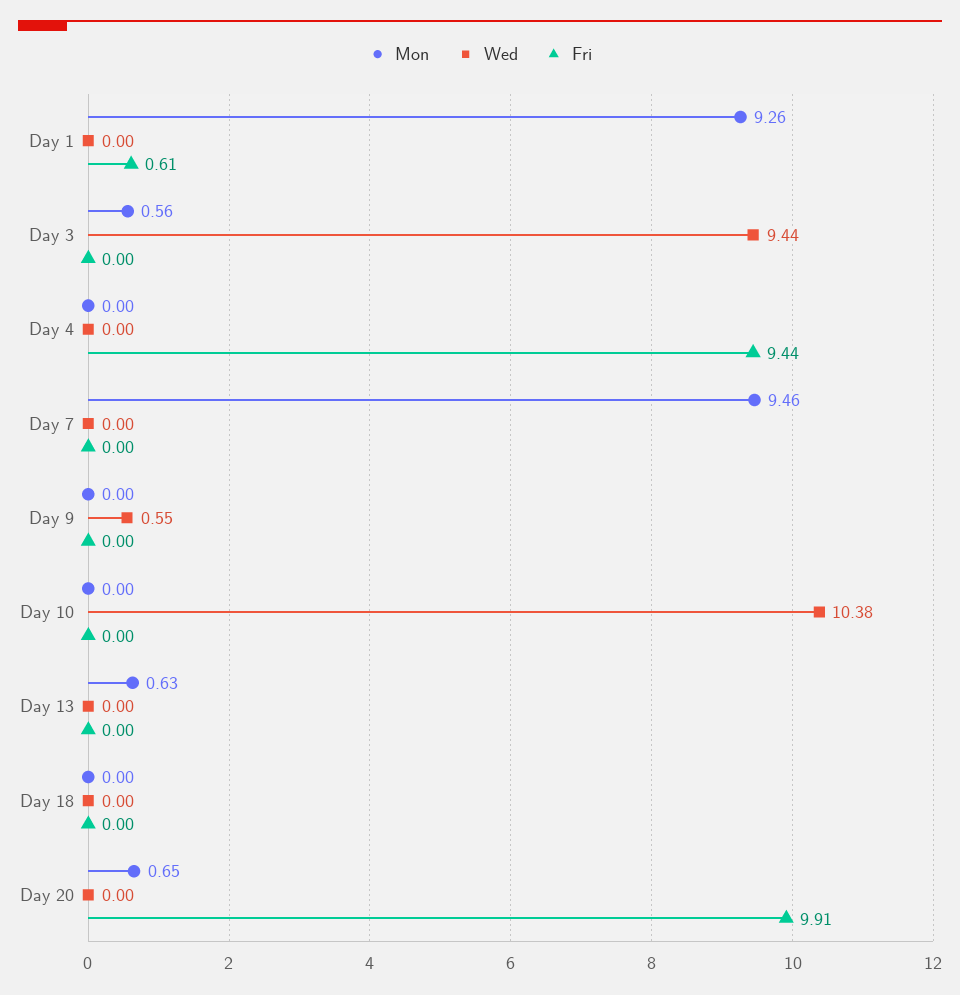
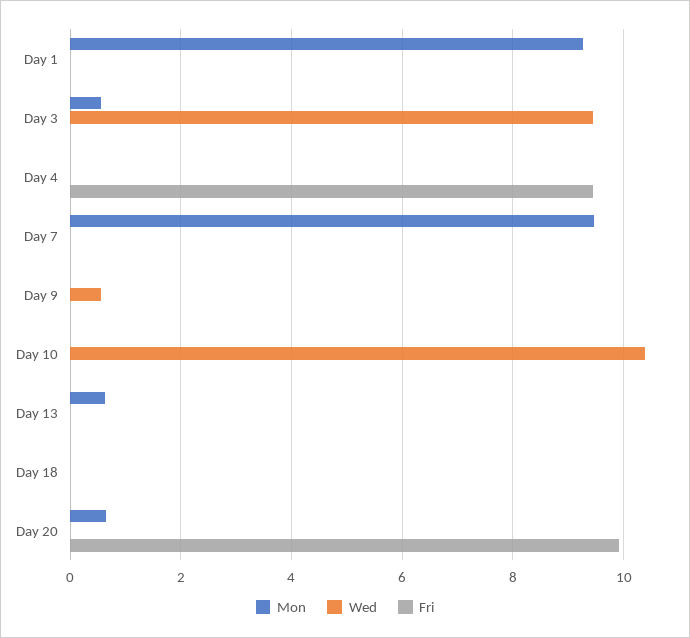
Fri, Day 1: 0.61 -> 0

